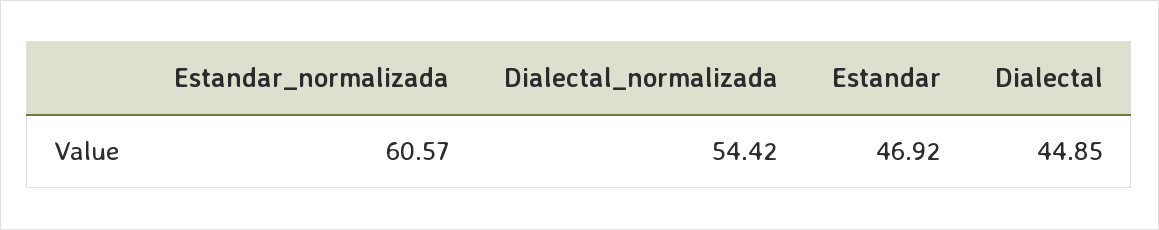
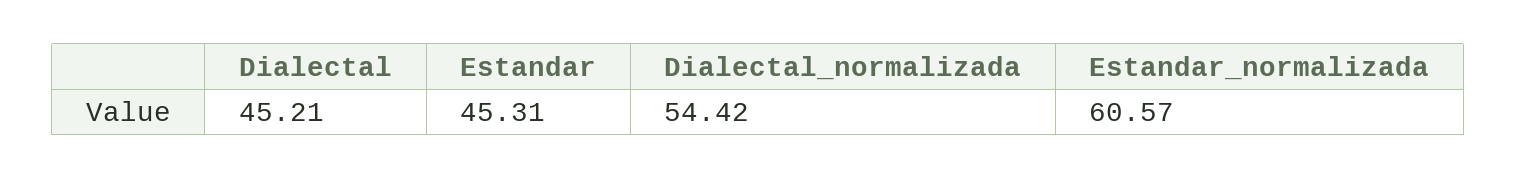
Estandar: 46.92 -> 45.31
Dialectal: 44.85 -> 45.21

